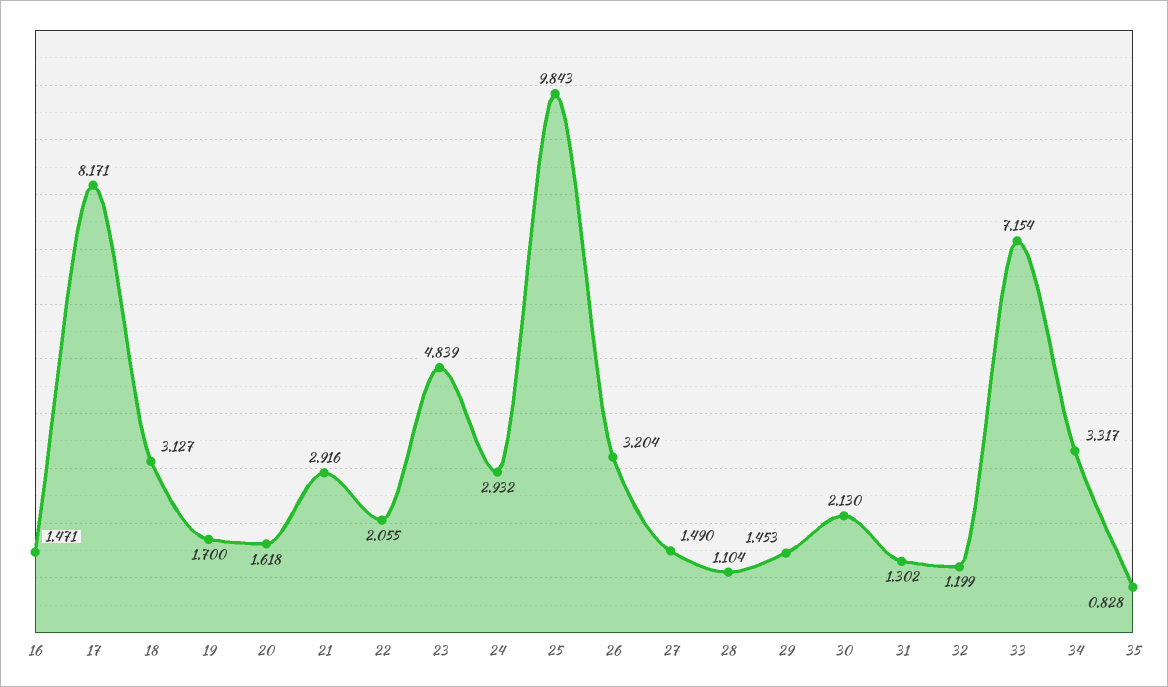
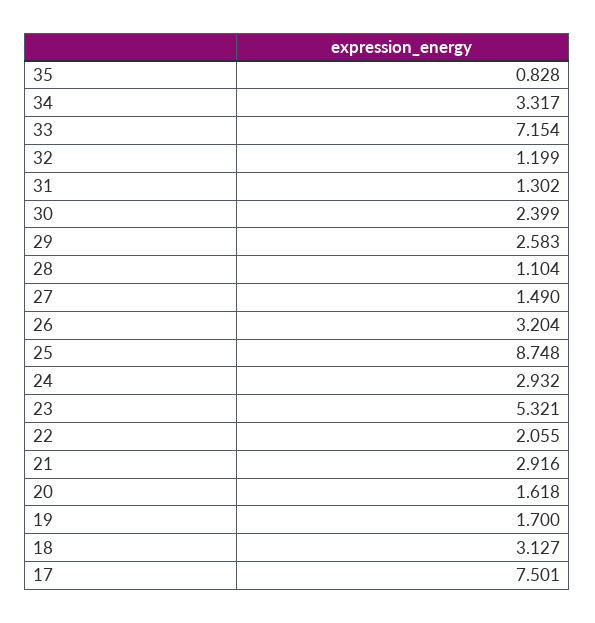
16: 1.471 -> none
17: 8.171 -> 7.501
23: 4.839 -> 5.321
25: 9.843 -> 8.748
29: 1.453 -> 2.583
30: 2.13 -> 2.399

